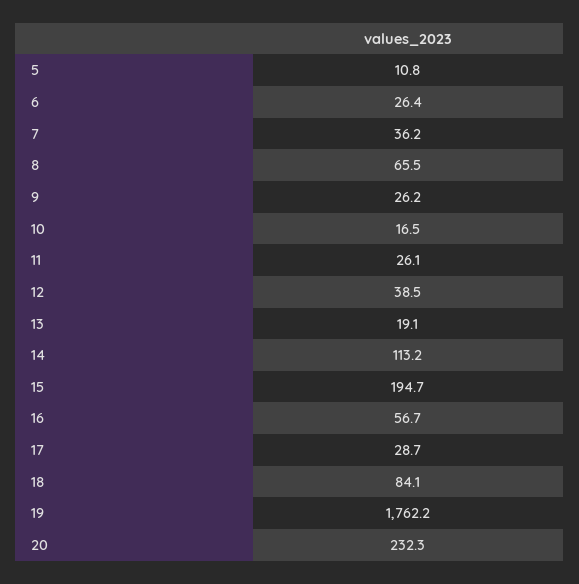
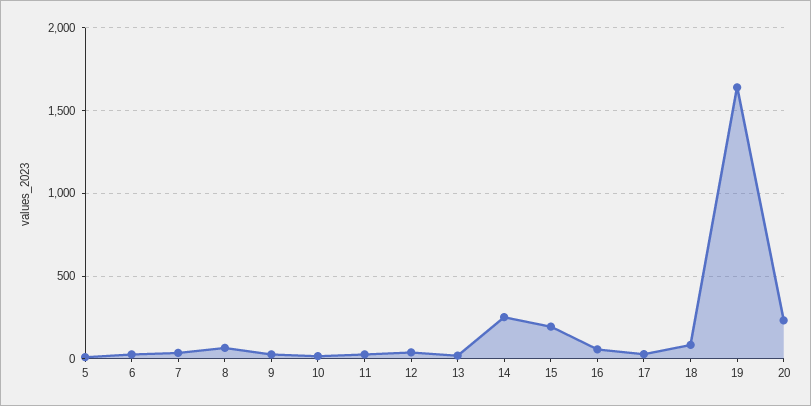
14: 113.2 -> 250
19: 1762.2 -> 1650

